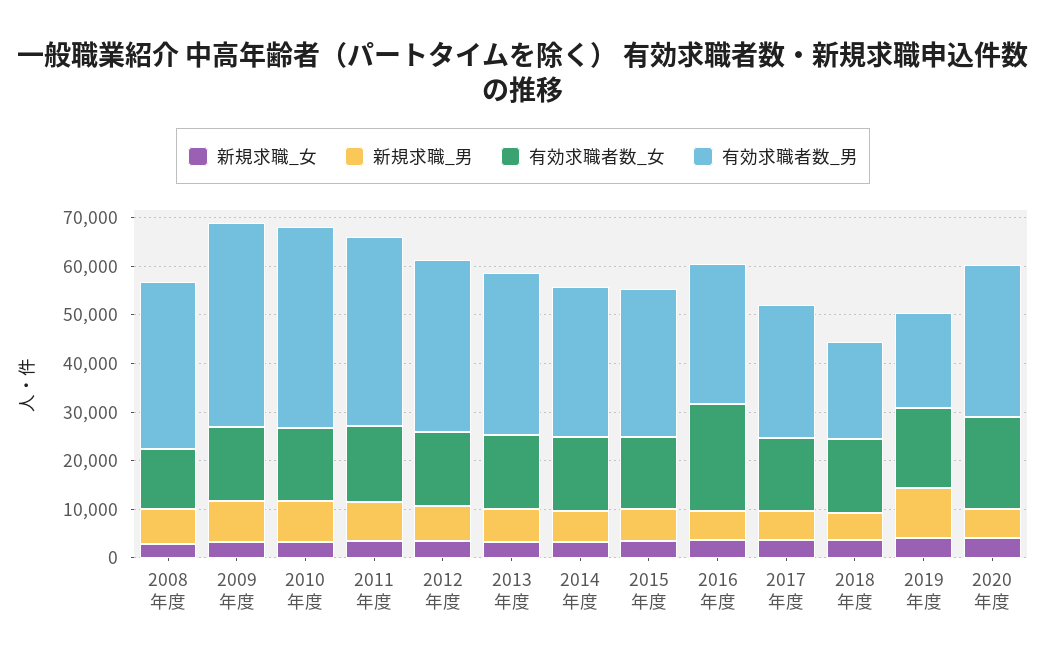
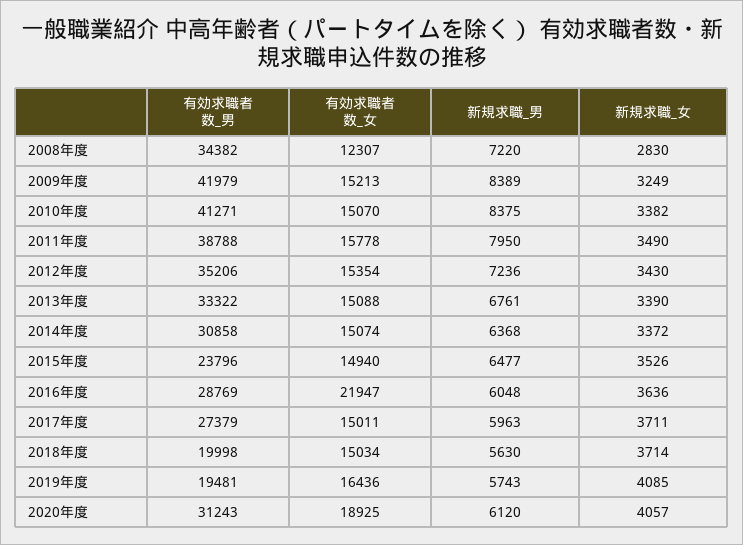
有効求職者数_男, 2015年度: 30000 -> 23796
新規求職_男, 2019年度: 10000 -> 5743

